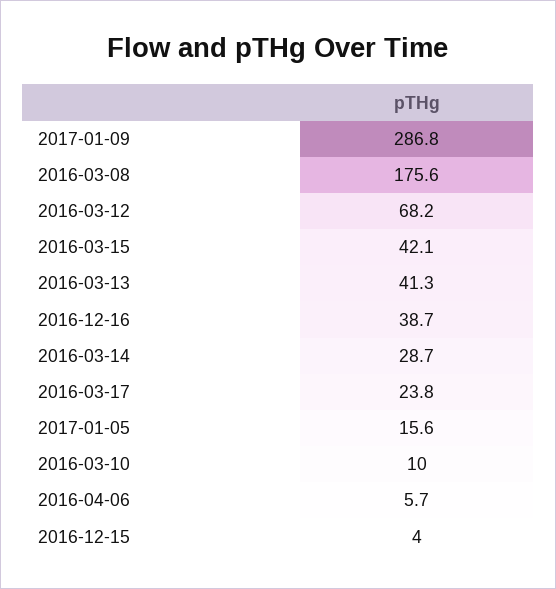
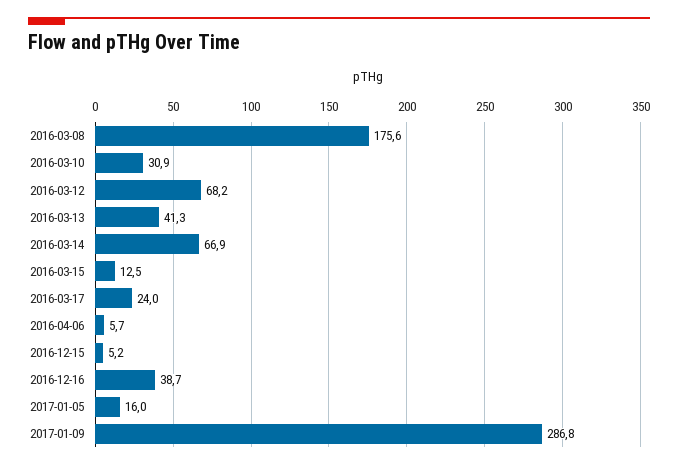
2016-03-15: 42.1 -> 12.5
2016-03-14: 28.7 -> 66.9
2016-03-17: 23.8 -> 24
2017-01-05: 15.6 -> 16
2016-03-10: 10 -> 30.9
2016-12-15: 4 -> 5.2

